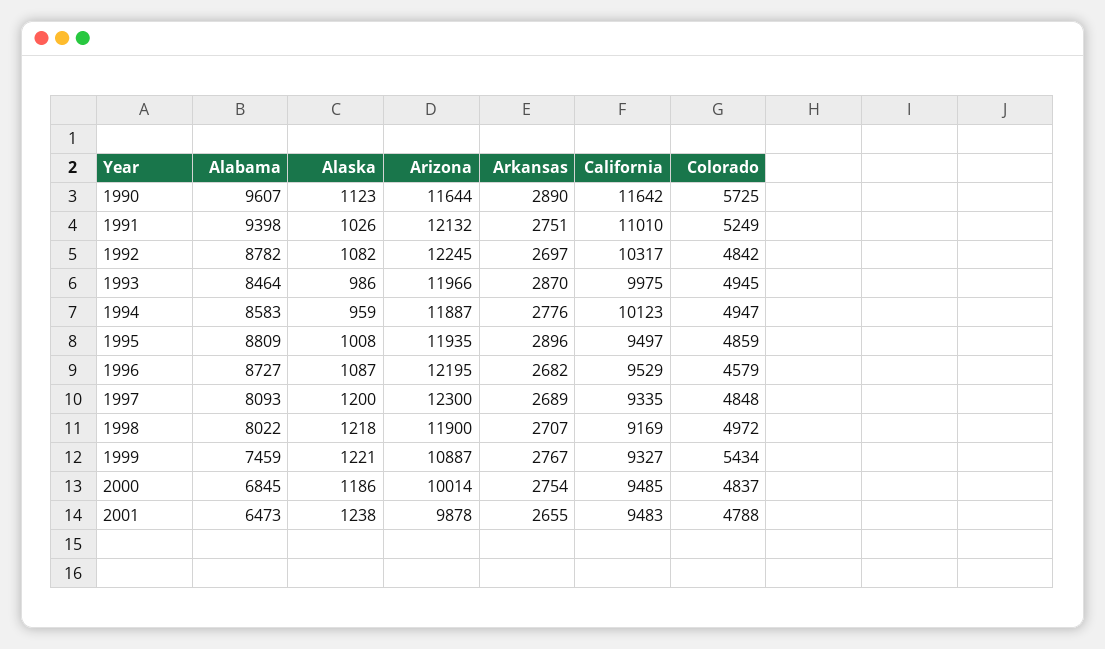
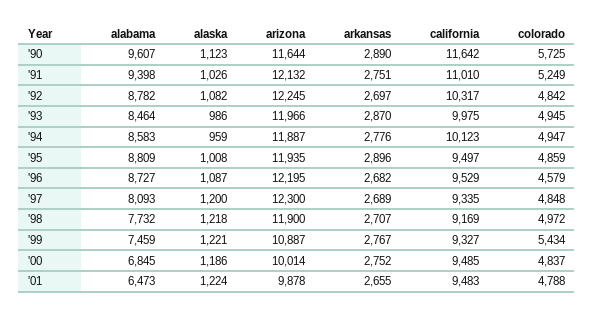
Alabama, 1998: 8022 -> 7732
Arkansas, 2000: 2754 -> 2752
Alaska, 2001: 1238 -> 1224

